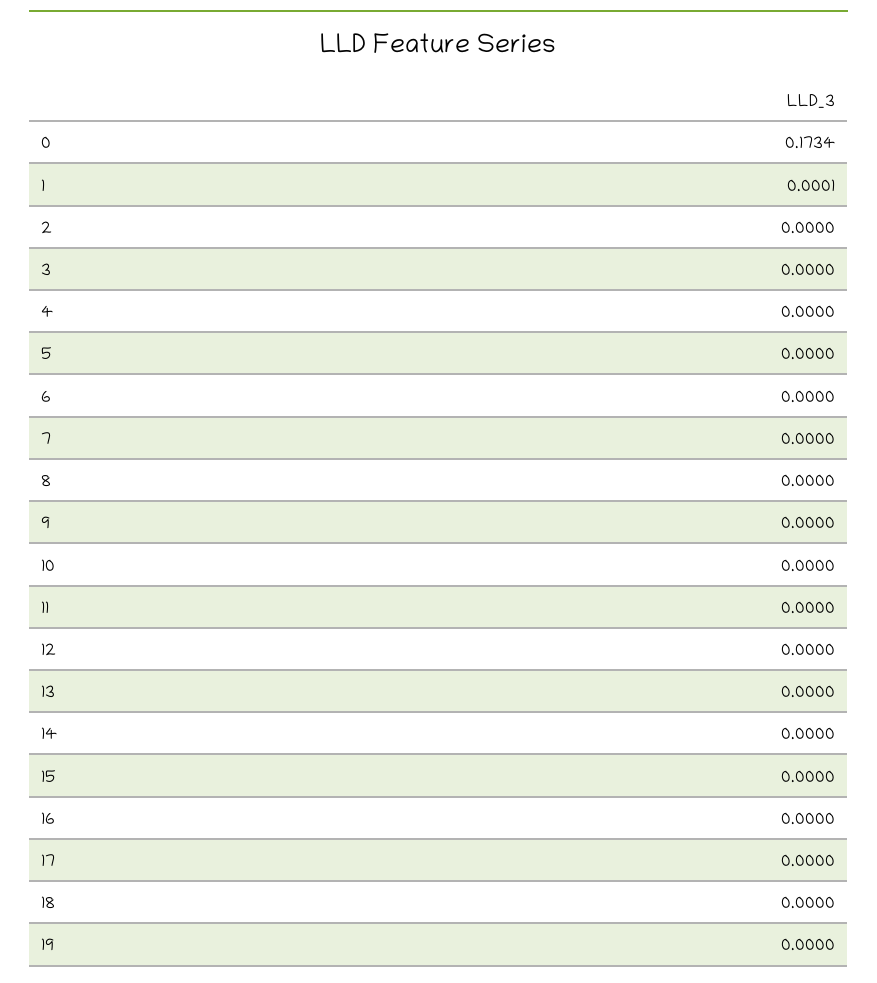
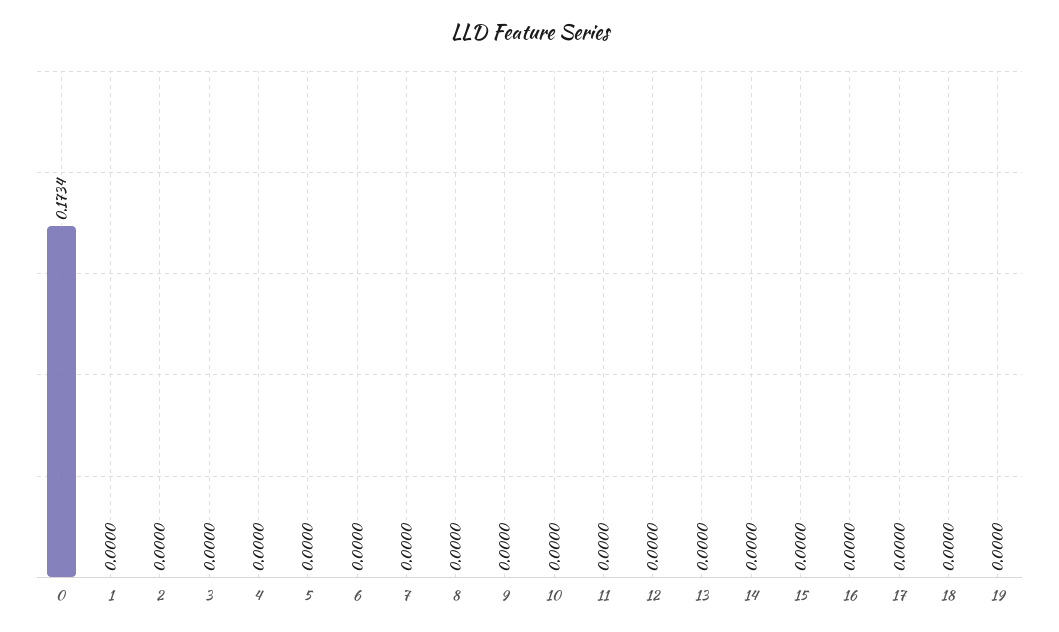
1: 0.0001 -> 0

